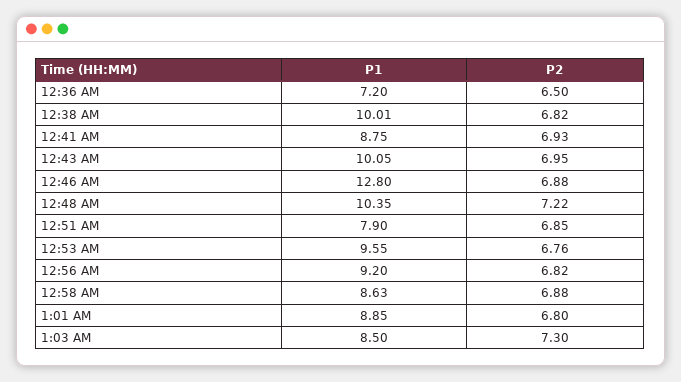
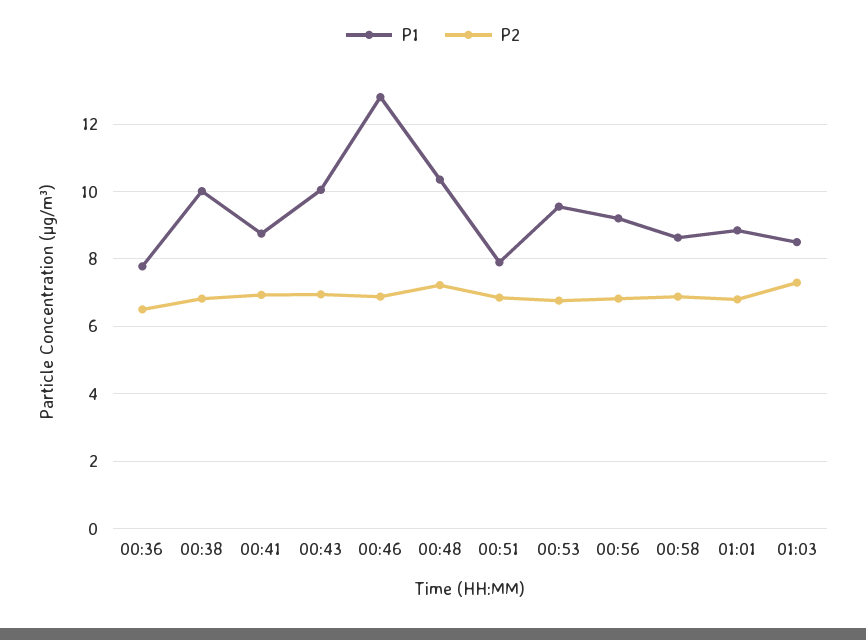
P1, 12:36 AM: 7.2 -> 7.8

